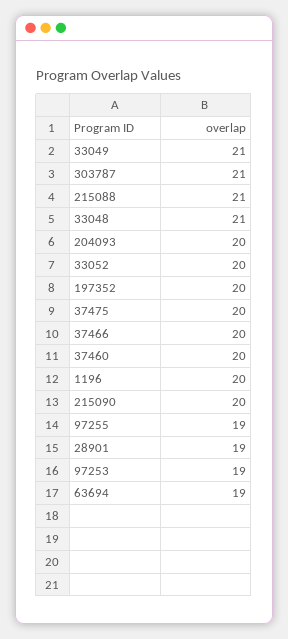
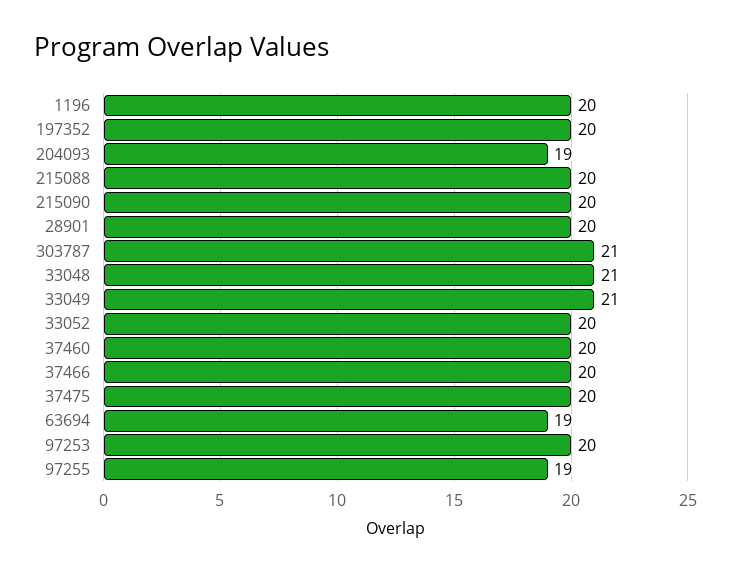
215088: 21 -> 20
204093: 20 -> 19
28901: 19 -> 20
97253: 19 -> 20

